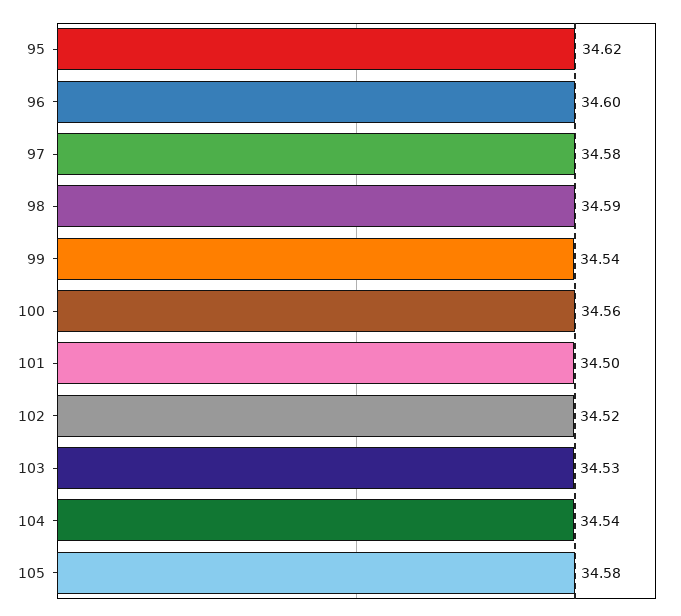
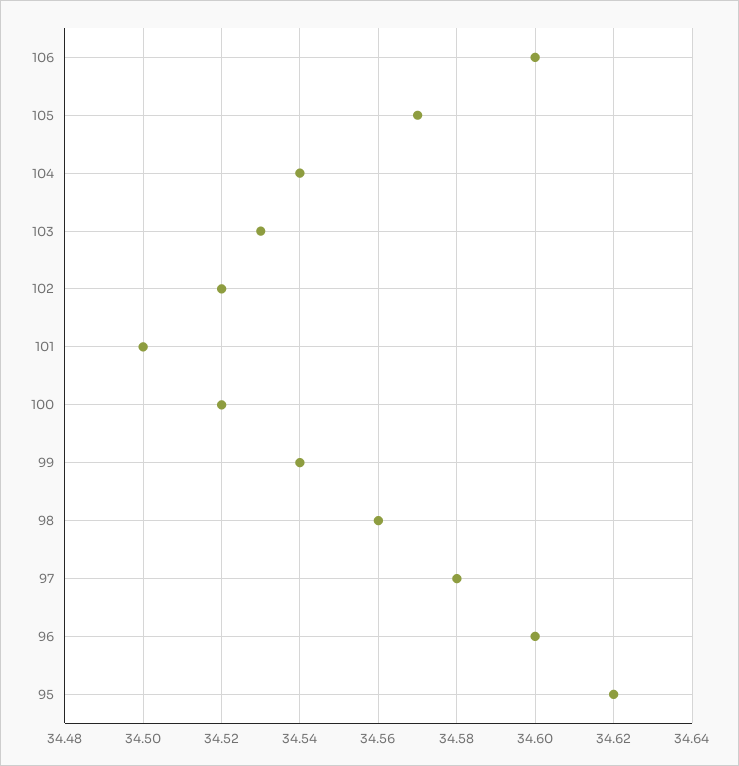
98: 34.59 -> 34.56
100: 34.56 -> 34.52
105: 34.58 -> 34.57
106: none -> 34.6

